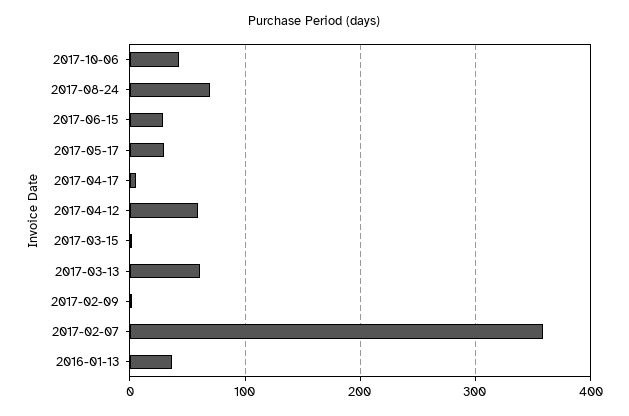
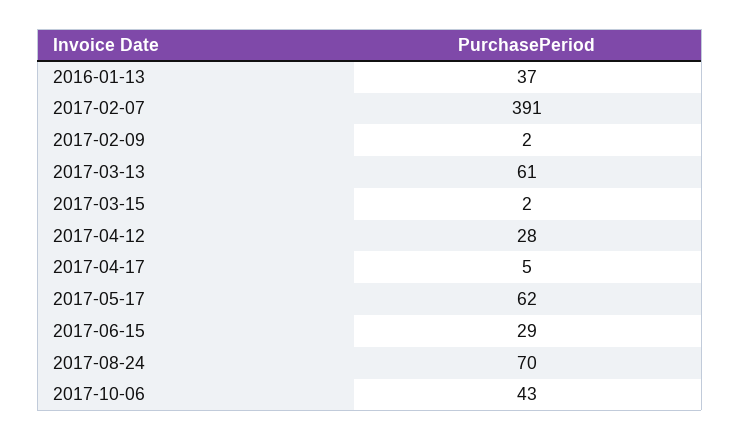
2017-05-17: 30 -> 62
2017-04-12: 60 -> 28
2017-02-07: 360 -> 391

